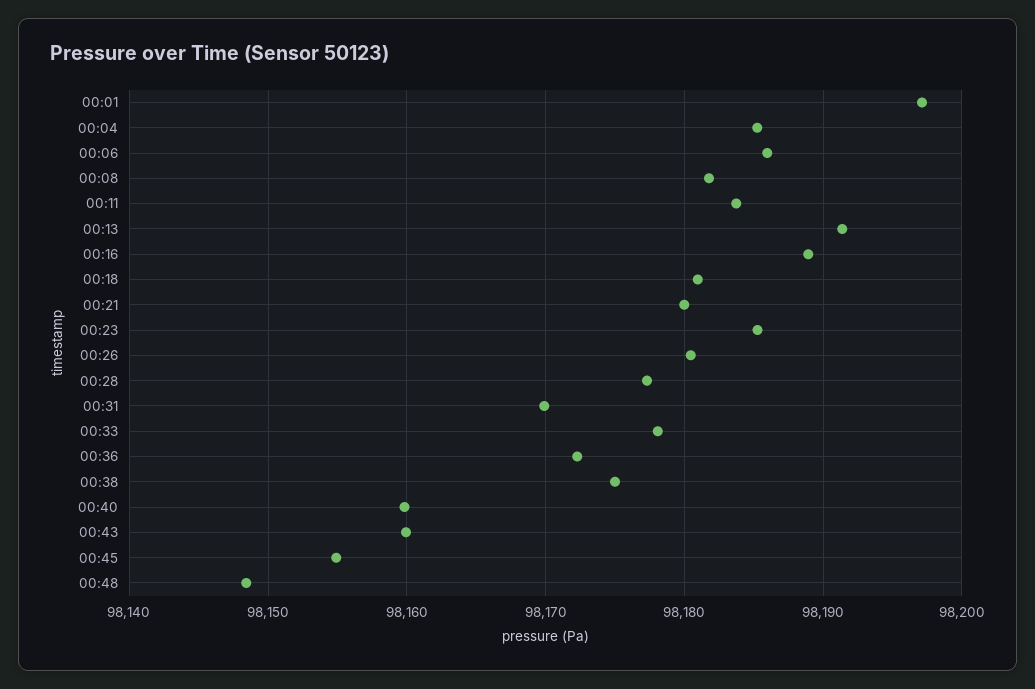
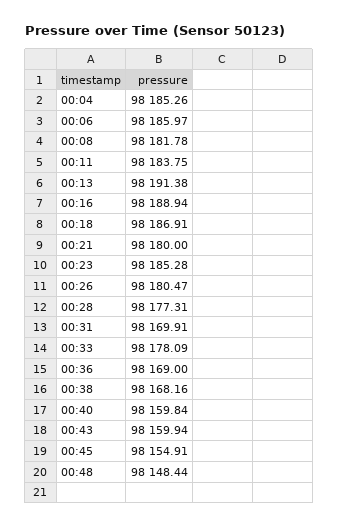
00:01: 98197 -> none
00:18: 98181 -> 98186.91
00:36: 98172 -> 98169
00:38: 98175 -> 98168.16

